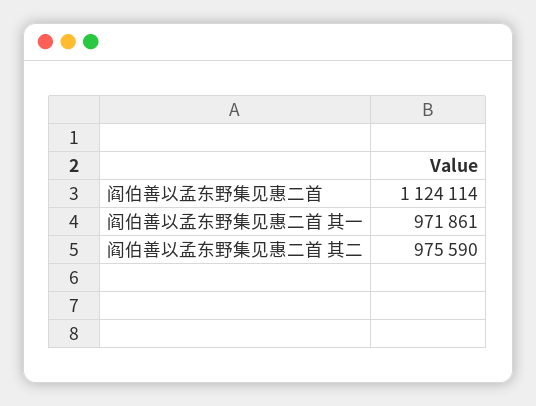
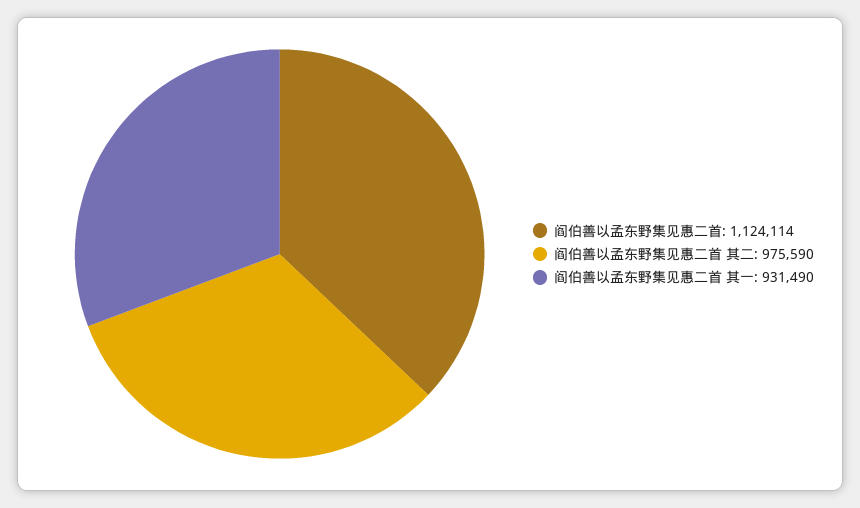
阎伯善以孟东野集见惠二首 其一: 971861 -> 931490

